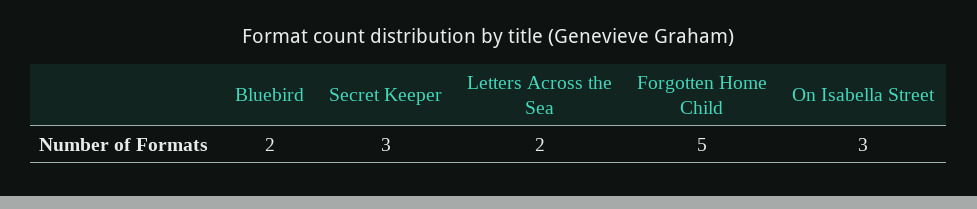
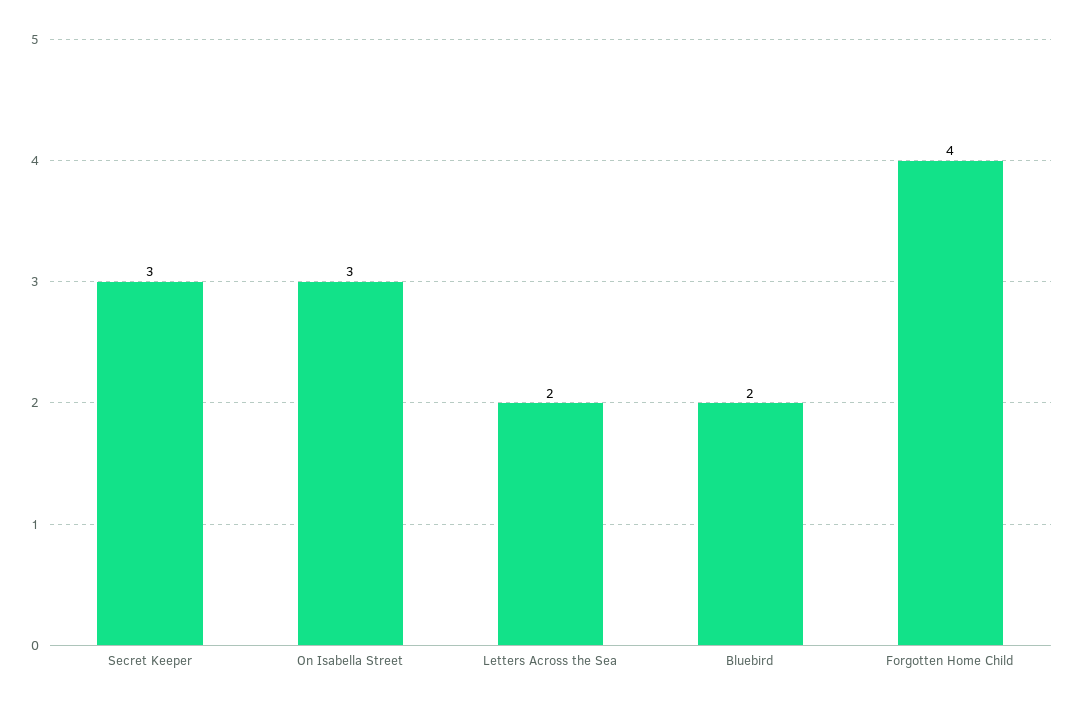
Forgotten Home Child: 5 -> 4

